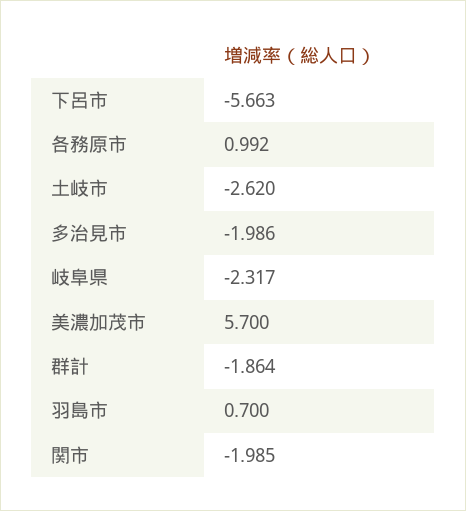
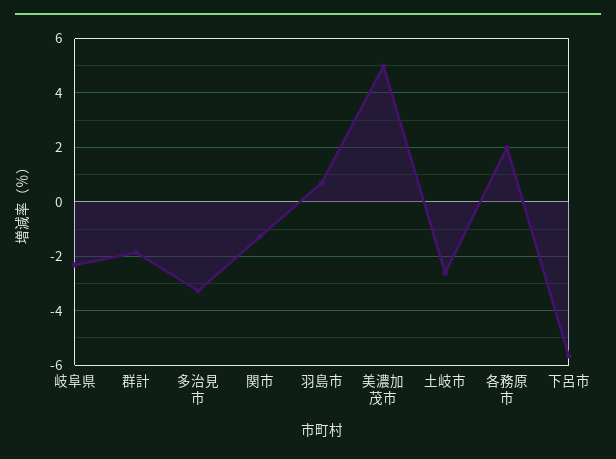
各務原市: 0.992 -> 2
多治見市: -1.986 -> -3.25
美濃加茂市: 5.7 -> 5
関市: -1.985 -> -1.25

